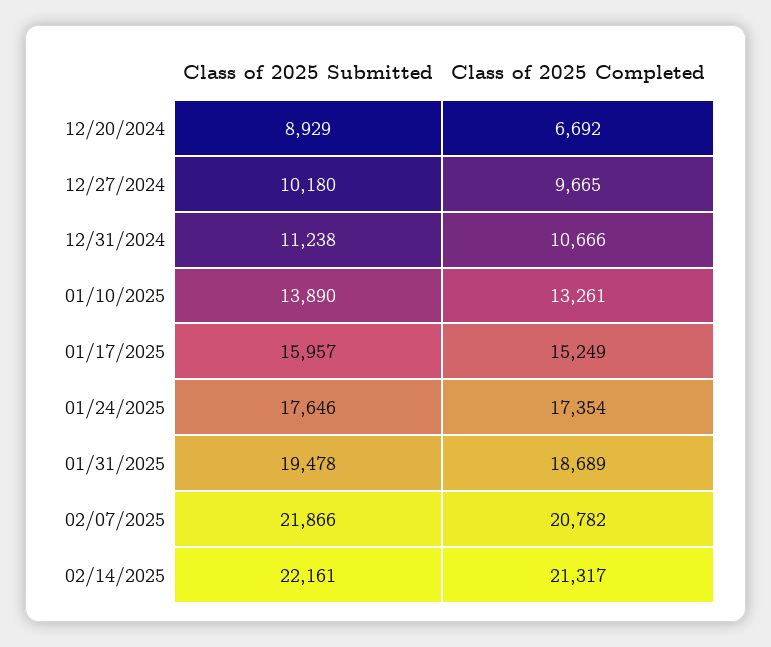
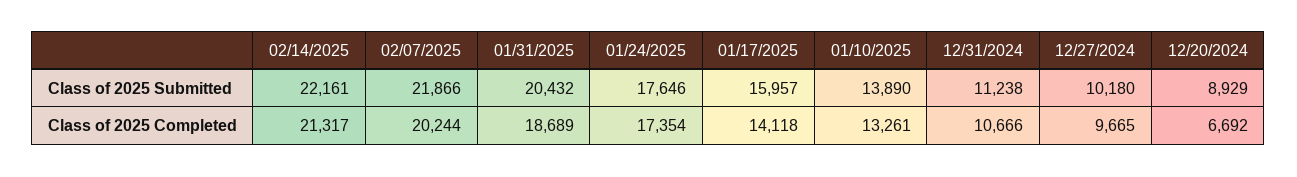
Class of 2025 Completed, 01/17/2025: 15249 -> 14118
Class of 2025 Submitted, 01/31/2025: 19478 -> 20432
Class of 2025 Completed, 02/07/2025: 20782 -> 20244

